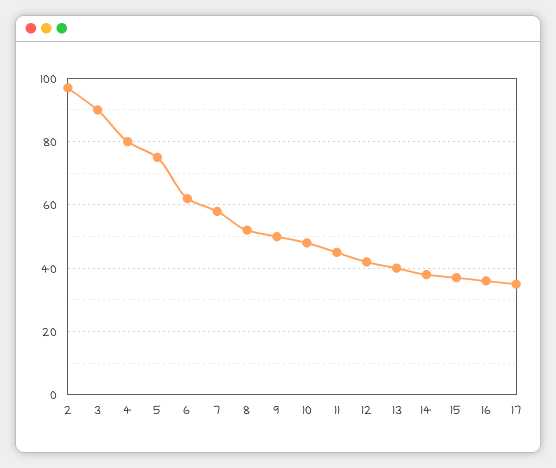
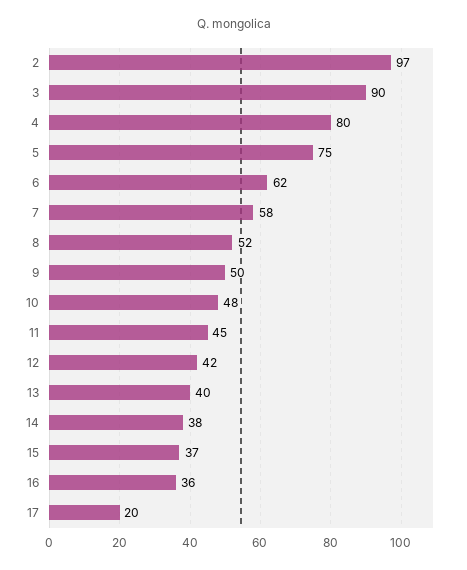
17: 35 -> 20

